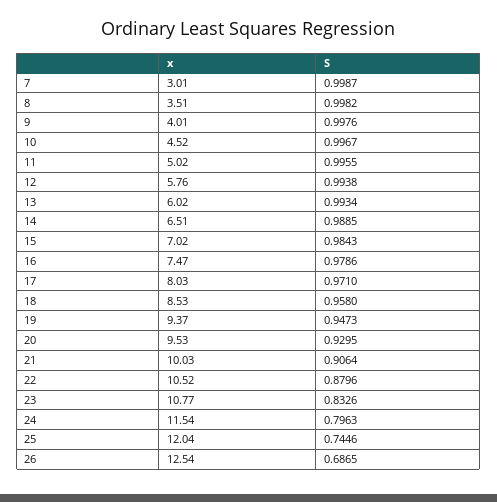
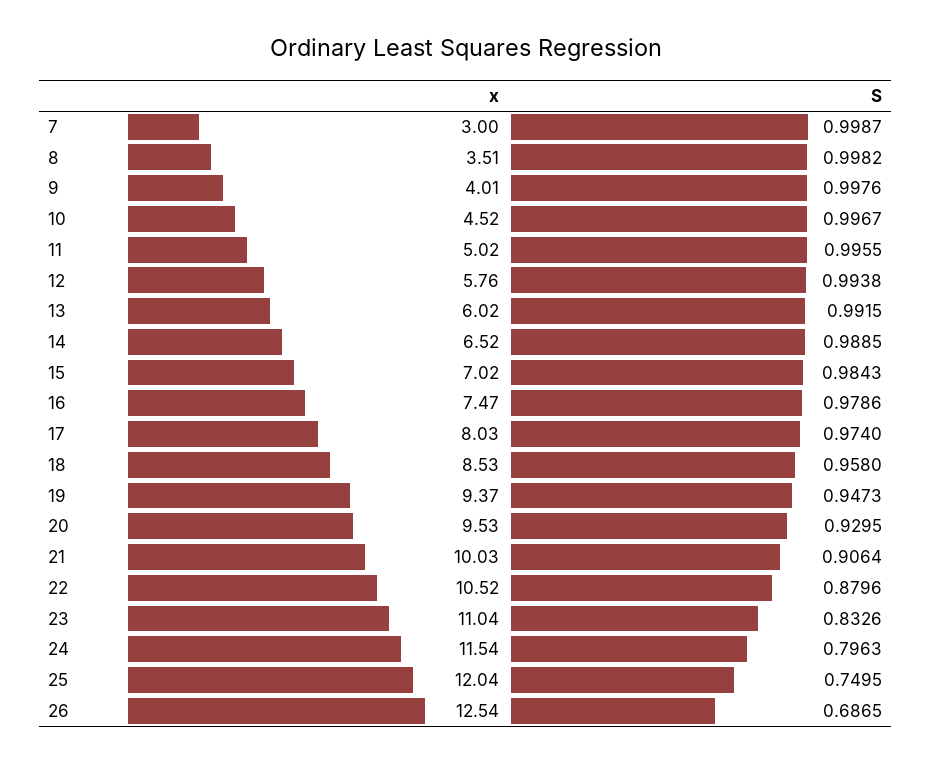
x, 7: 3.01 -> 3
S, 13: 0.9934 -> 0.9915
x, 14: 6.51 -> 6.52
S, 17: 0.971 -> 0.974
x, 23: 10.77 -> 11.04
S, 25: 0.7446 -> 0.7495

